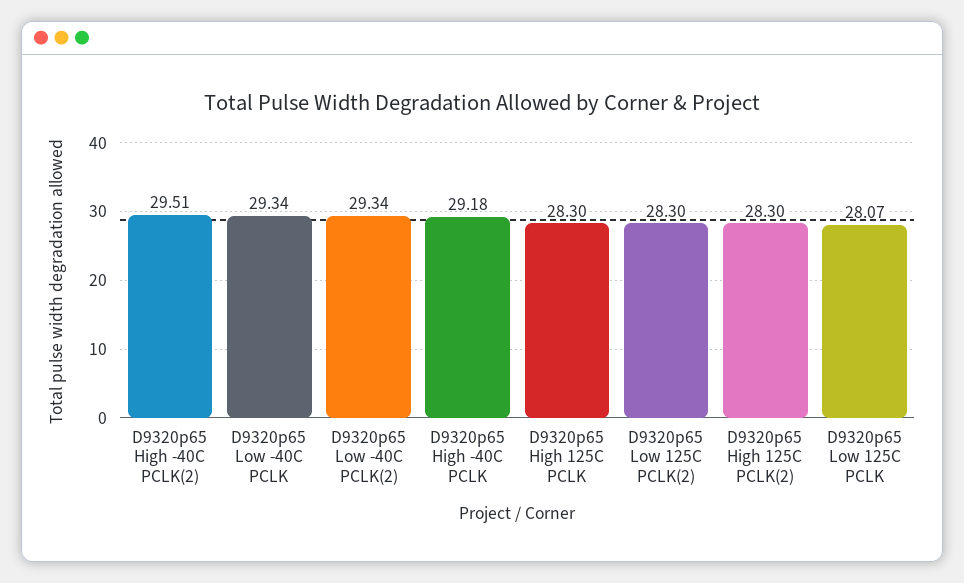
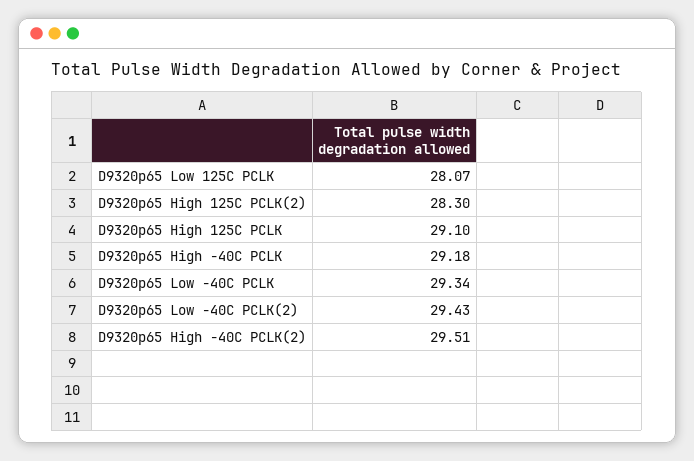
D9320p65 Low -40C PCLK(2): 29.34 -> 29.43
D9320p65 High 125C PCLK: 28.3 -> 29.1
D9320p65 Low 125C PCLK(2): 28.3 -> none

